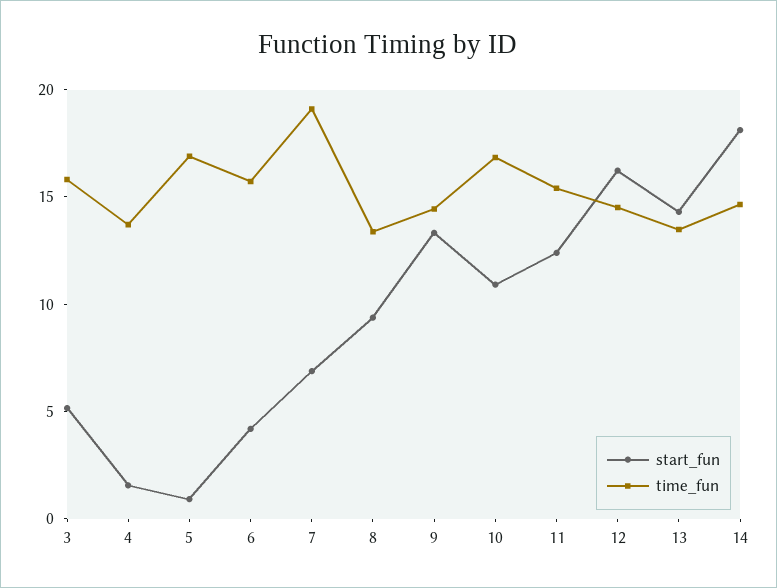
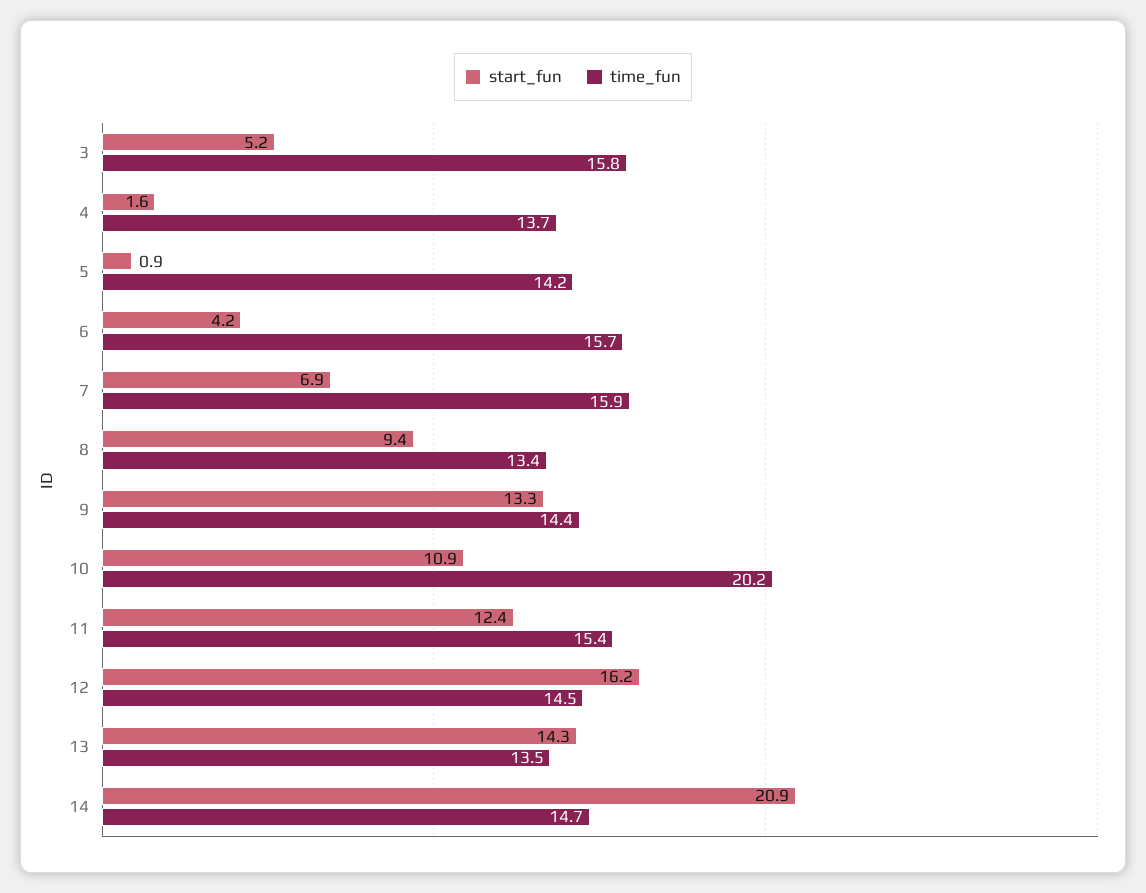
time_fun, 5: 17 -> 14.2
time_fun, 7: 19 -> 15.9
time_fun, 10: 17 -> 20.2
start_fun, 14: 18 -> 20.9

